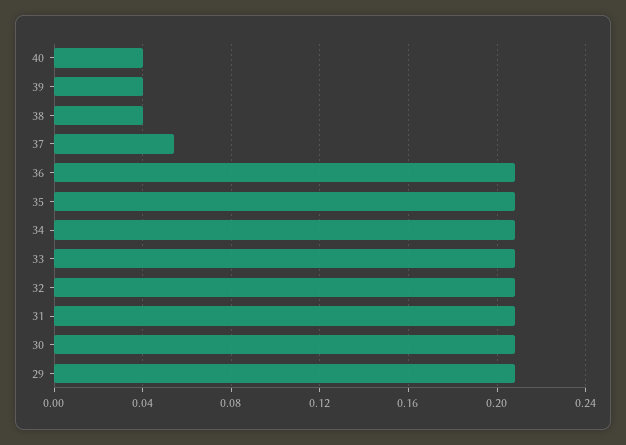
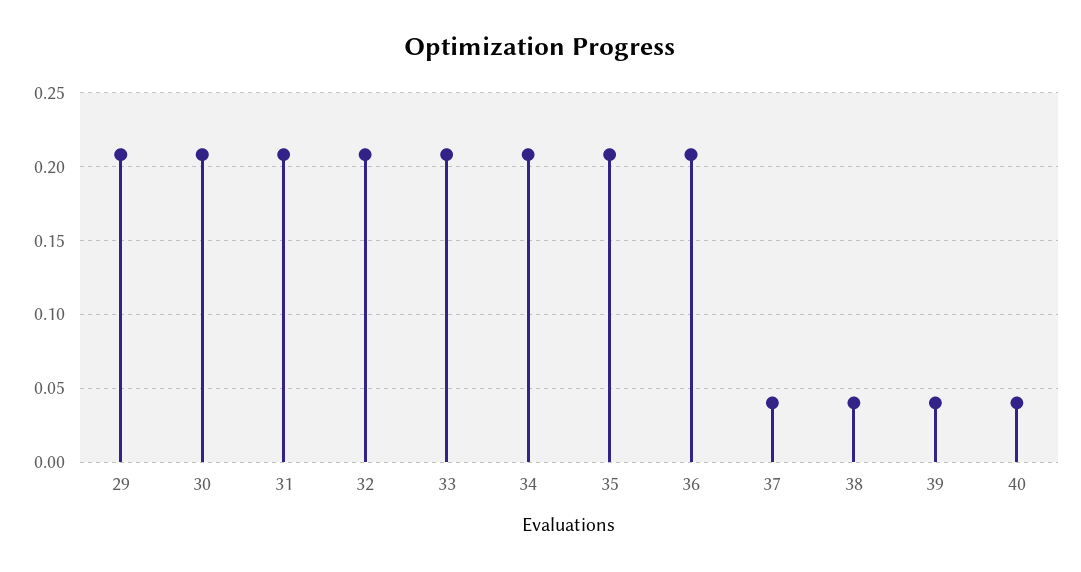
37: 0.055 -> 0.04

